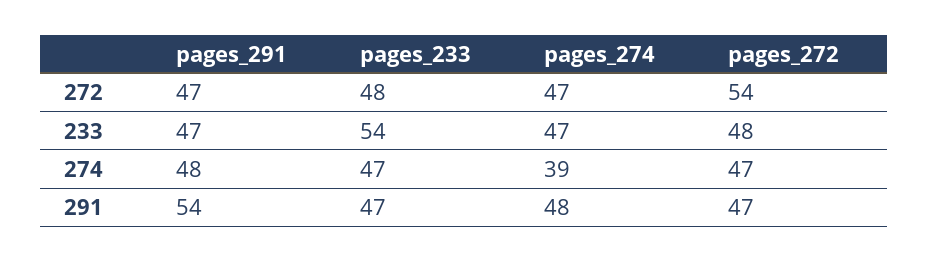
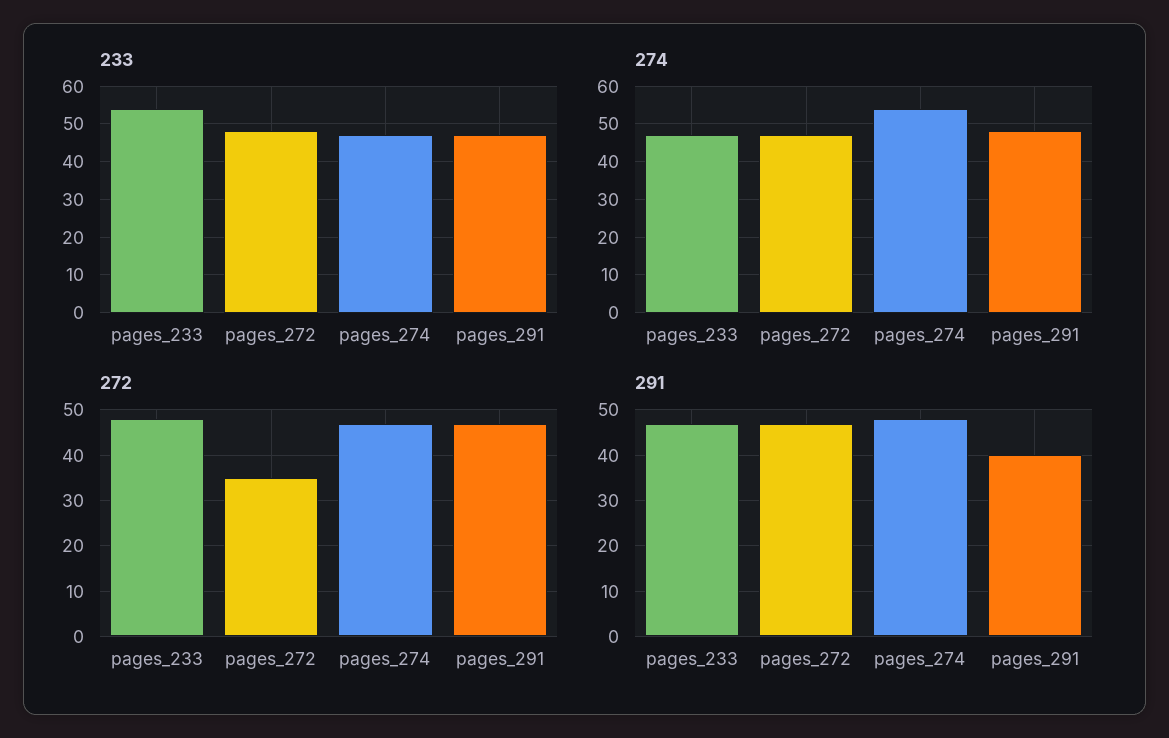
272, pages_272: 54 -> 35
274, pages_274: 39 -> 55
291, pages_291: 54 -> 40

